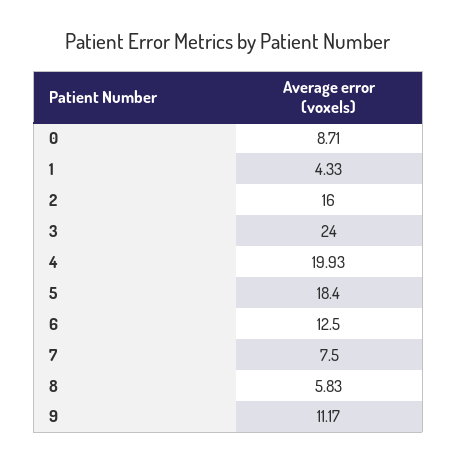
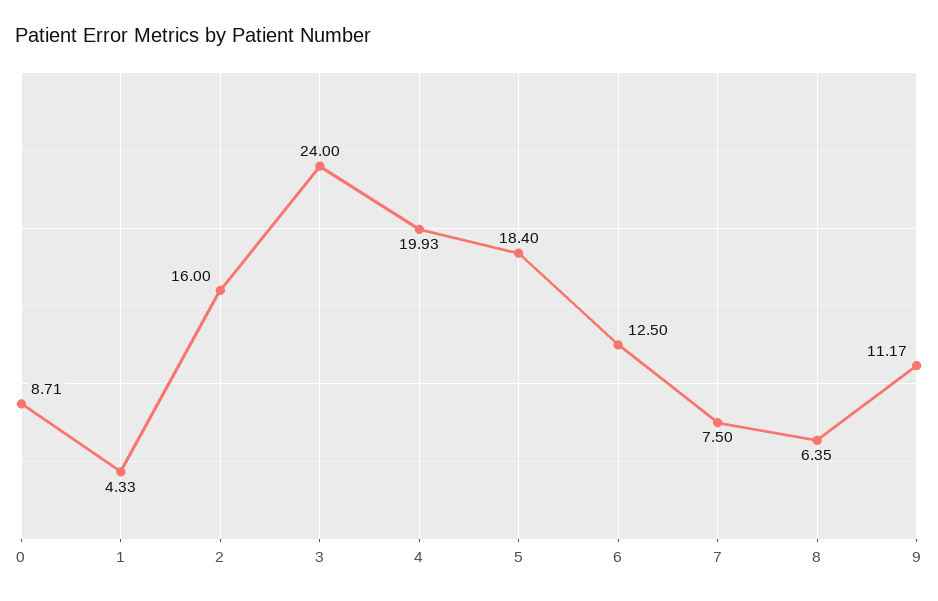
8: 5.83 -> 6.35

